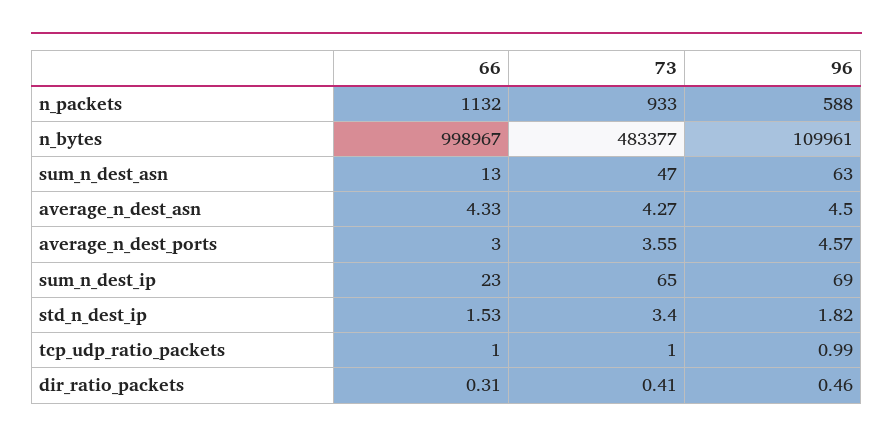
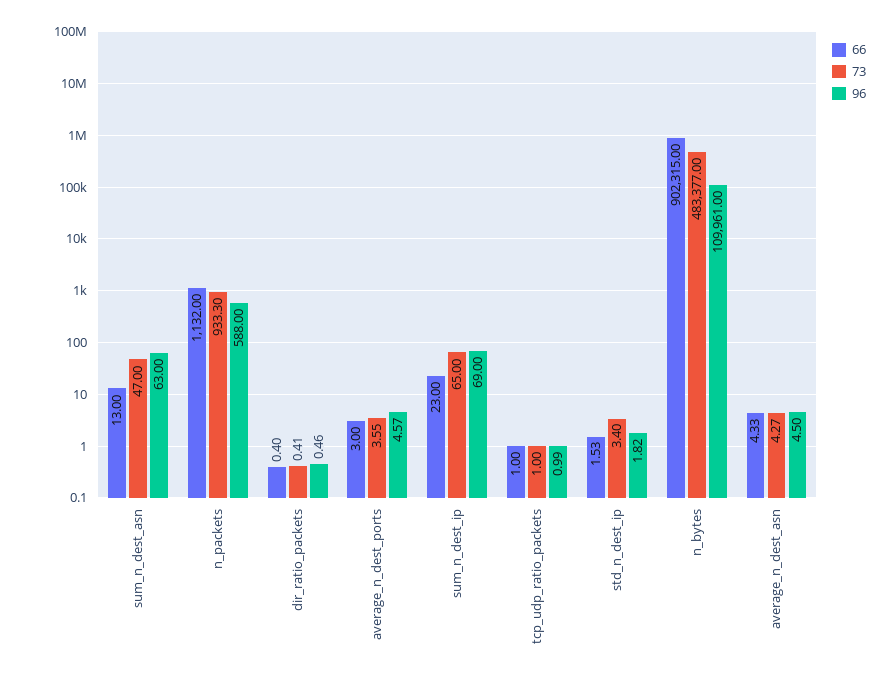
73, n_packets: 933 -> 933.3
66, n_bytes: 998967 -> 902315
66, dir_ratio_packets: 0.31 -> 0.4

